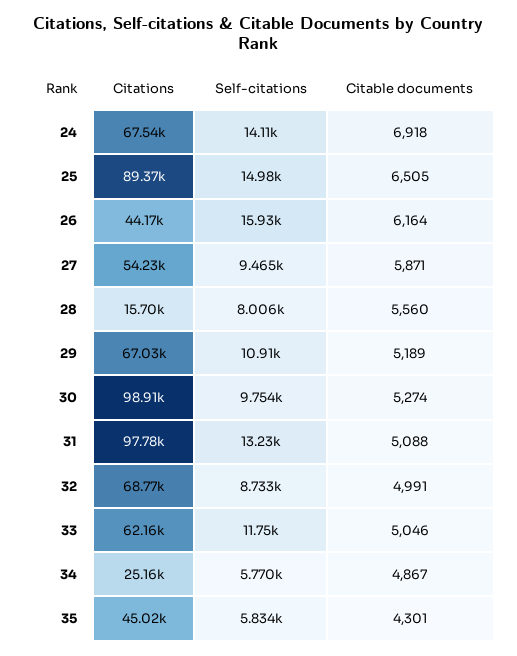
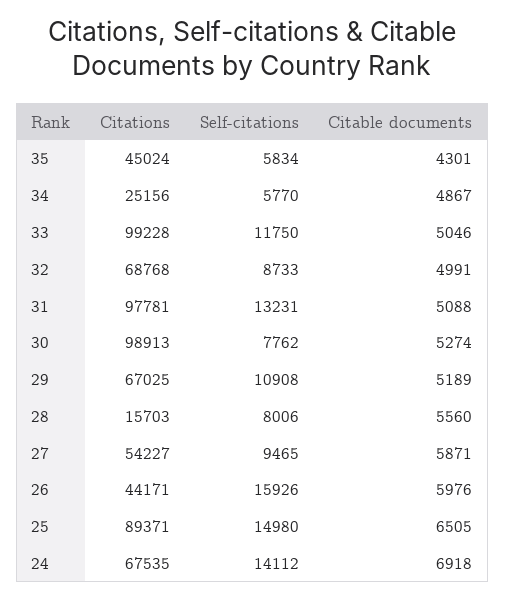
Citable documents, 26: 6164 -> 5976
Self-citations, 30: 9754 -> 7762
Citations, 33: 62160 -> 99228

